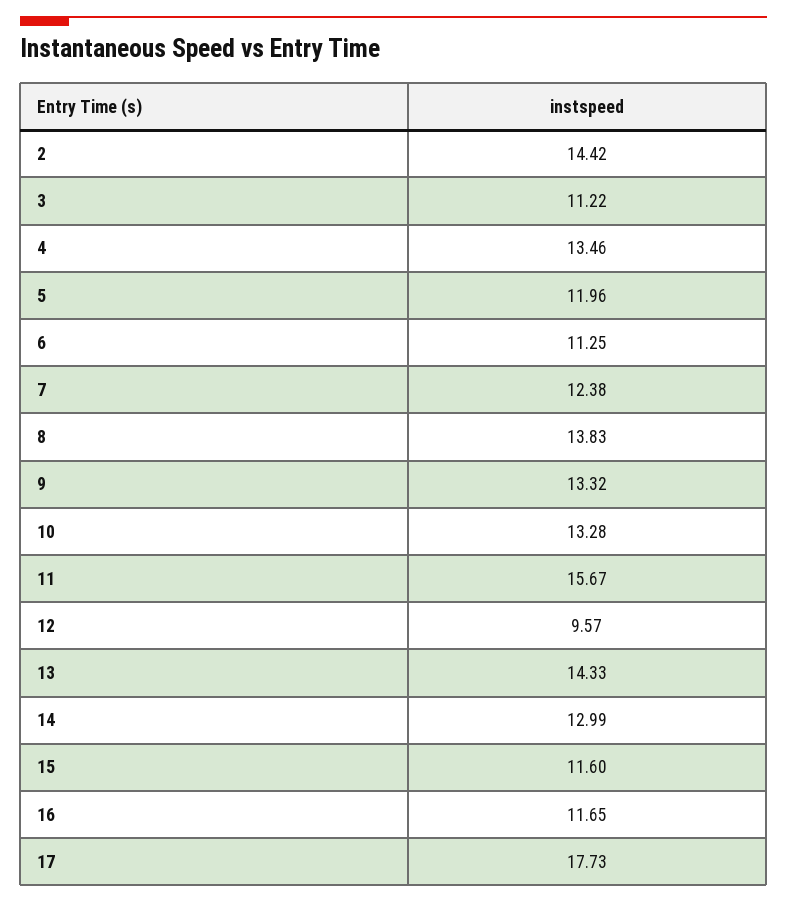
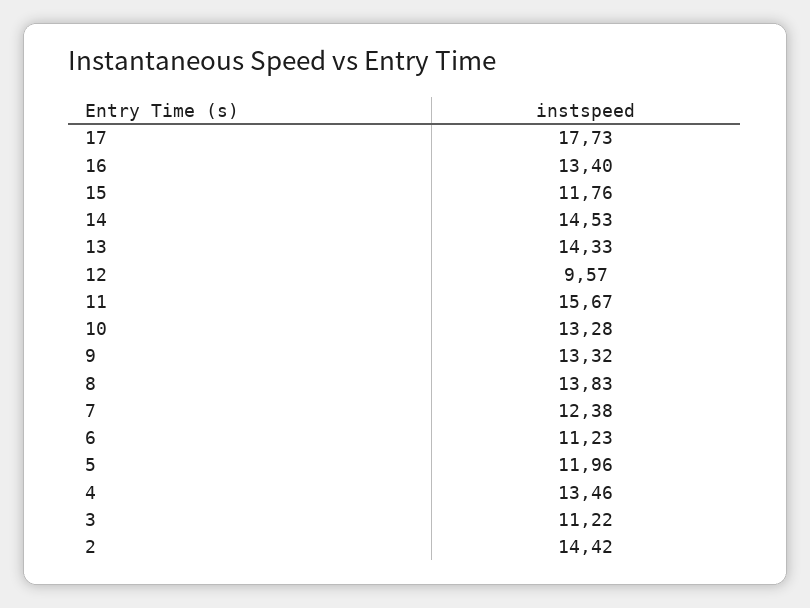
6: 11.25 -> 11.23
14: 12.99 -> 14.53
15: 11.6 -> 11.76
16: 11.65 -> 13.4

